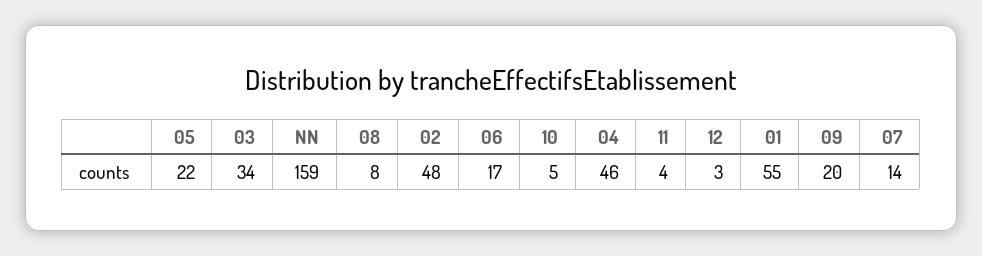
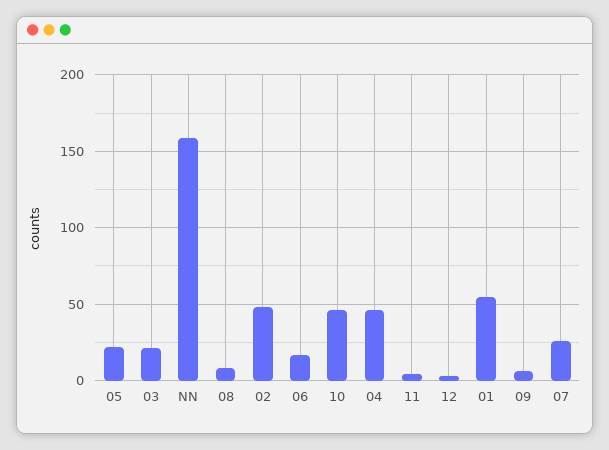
03: 34 -> 20
10: 5 -> 45
09: 20 -> 5
07: 14 -> 25

